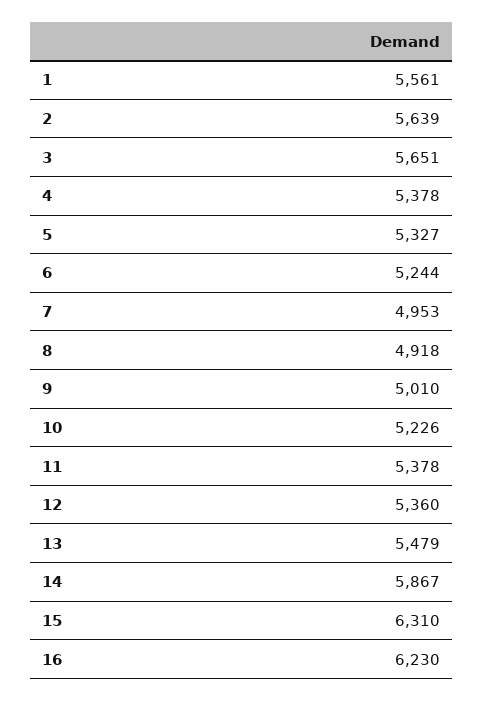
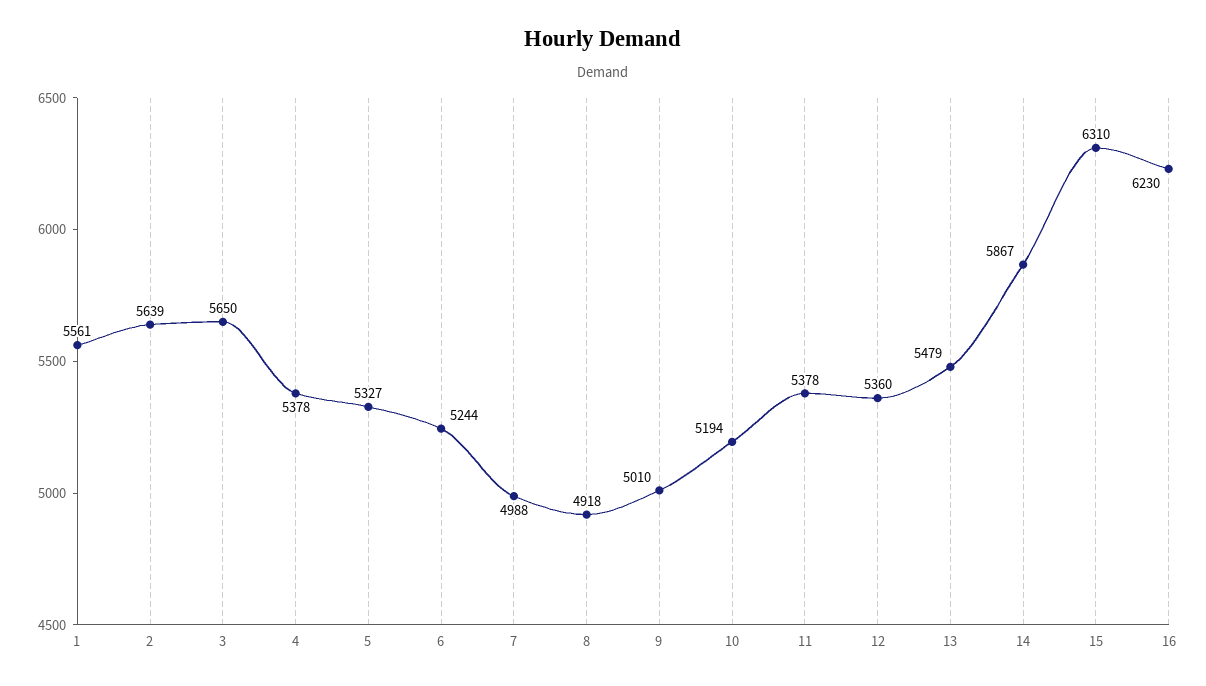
3: 5651 -> 5650
7: 4953 -> 4988
10: 5226 -> 5194

